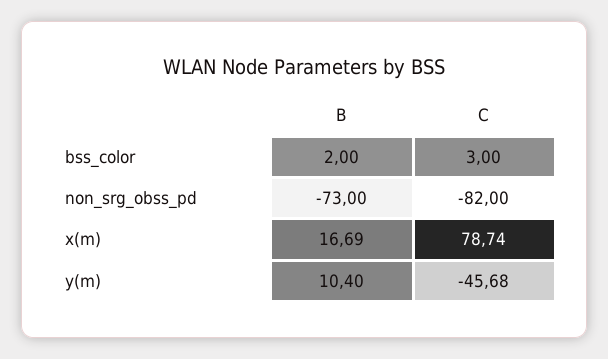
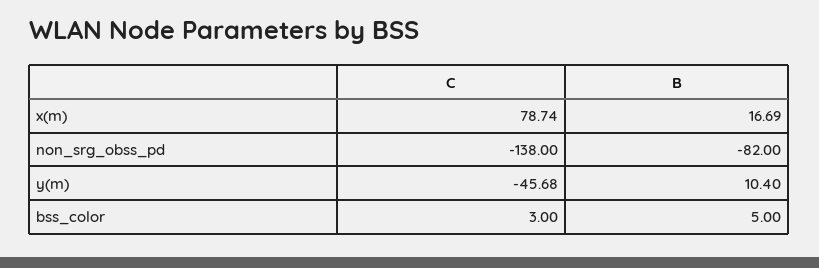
B, bss_color: 2 -> 5
B, non_srg_obss_pd: -73 -> -82
C, non_srg_obss_pd: -82 -> -138

